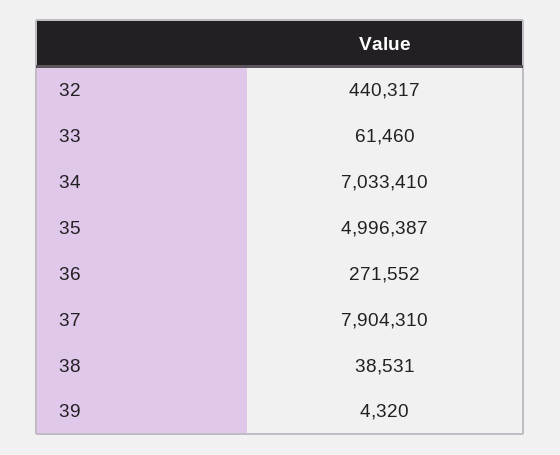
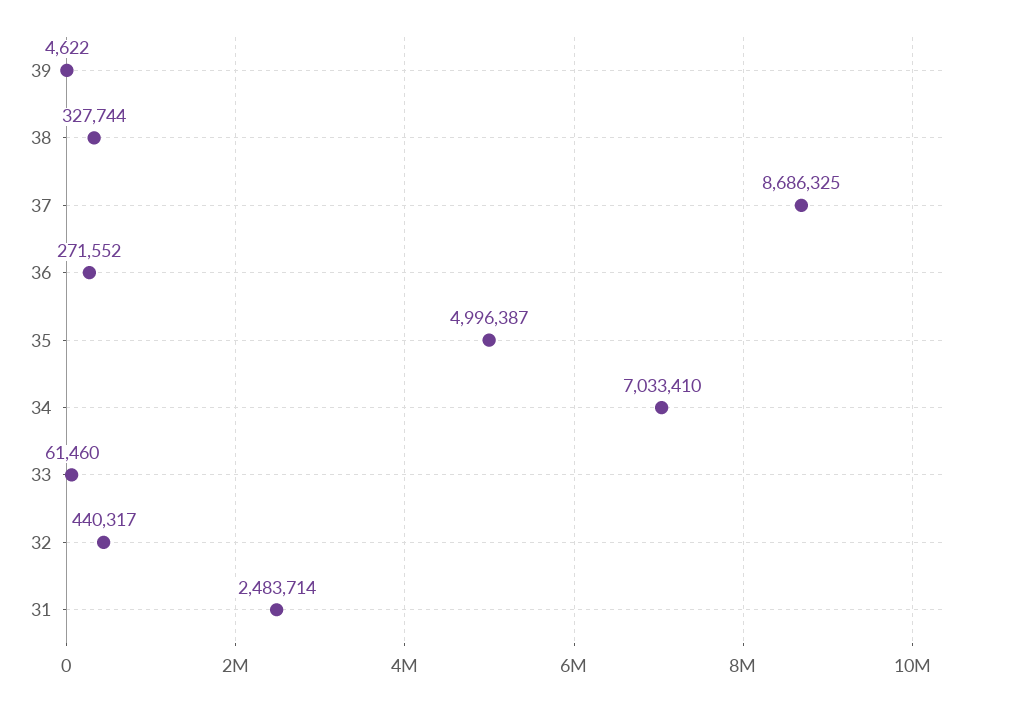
37: 7904310 -> 8686325
38: 38531 -> 327744
39: 4320 -> 4622
31: none -> 2483714

